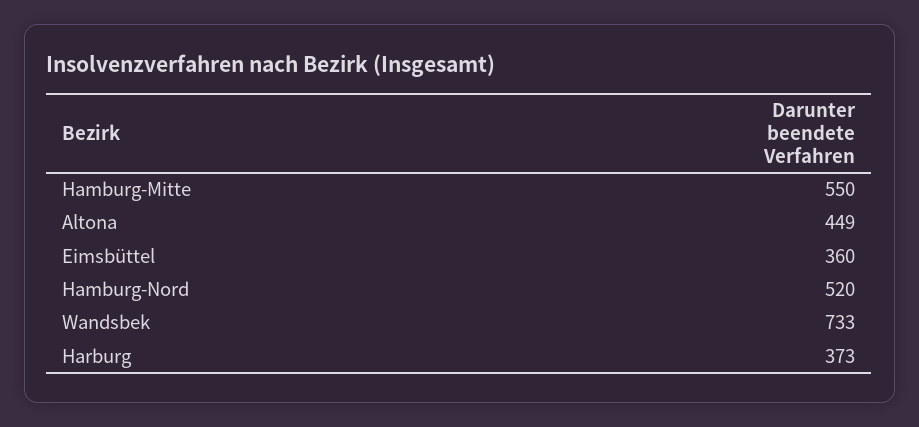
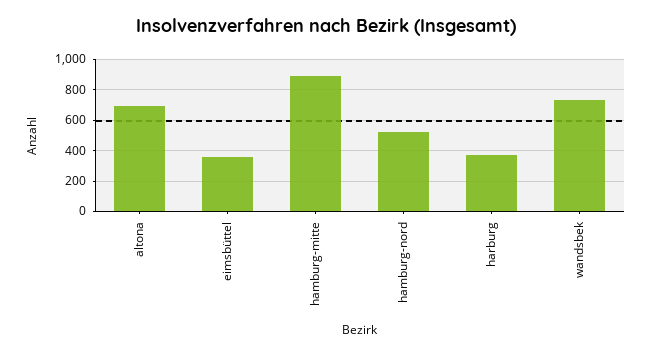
Hamburg-Mitte: 550 -> 900
Altona: 449 -> 700

